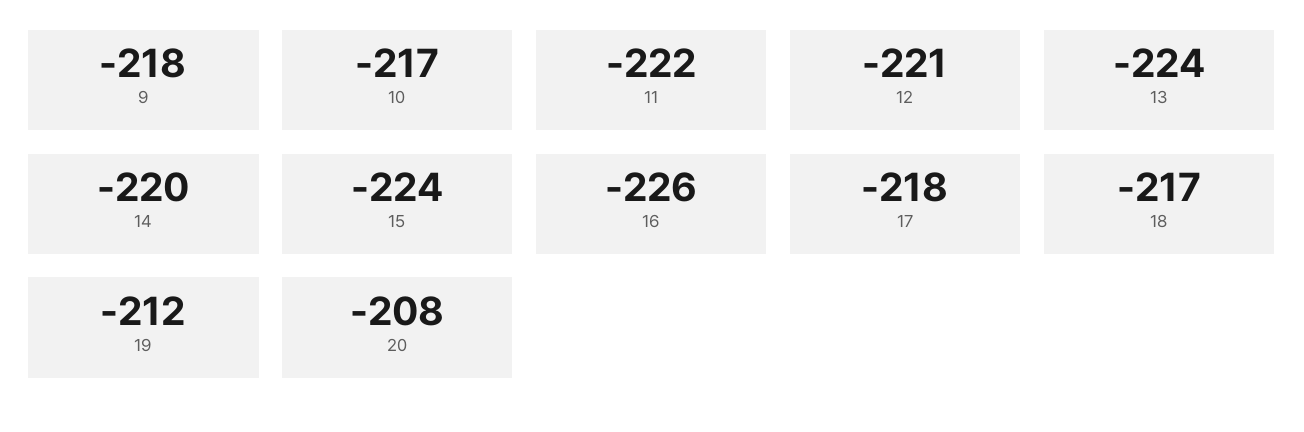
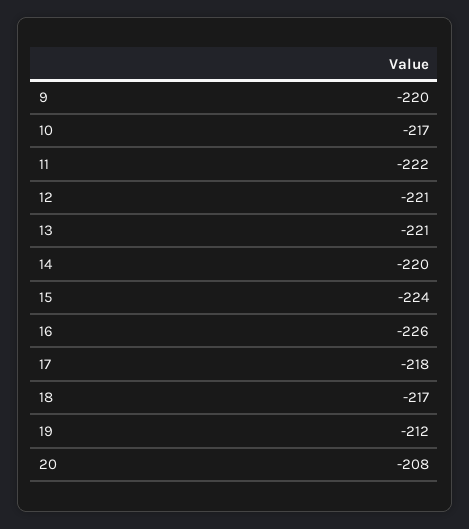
9: -218 -> -220
13: -224 -> -221

